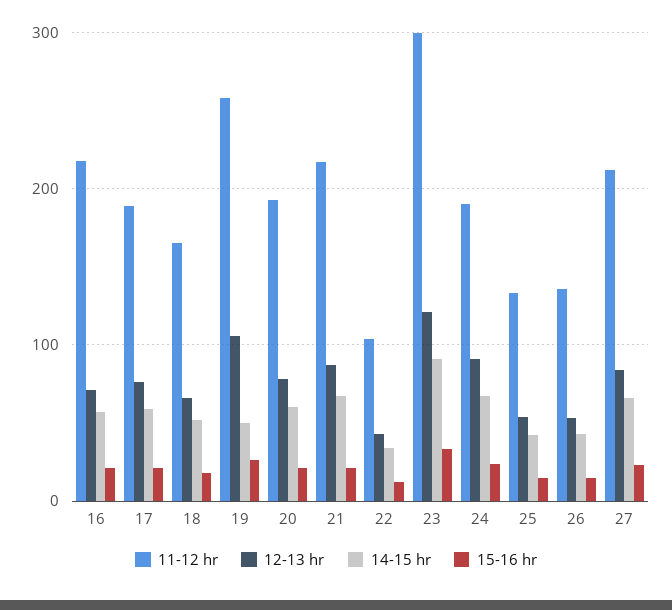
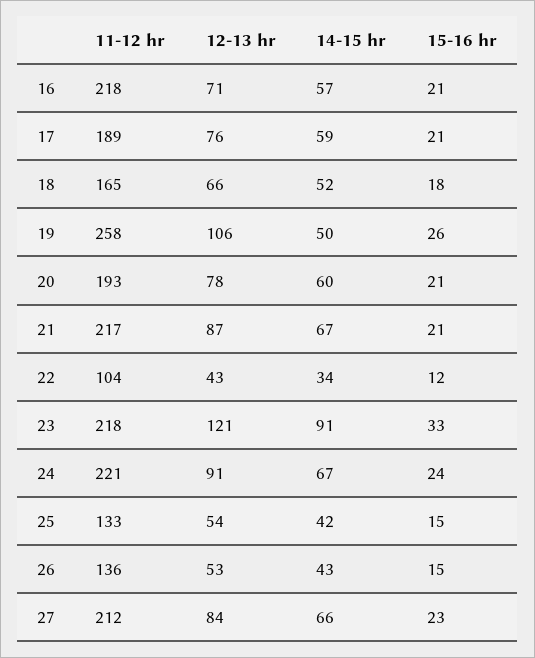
11-12 hr, 23: 300 -> 218
11-12 hr, 24: 190 -> 221

